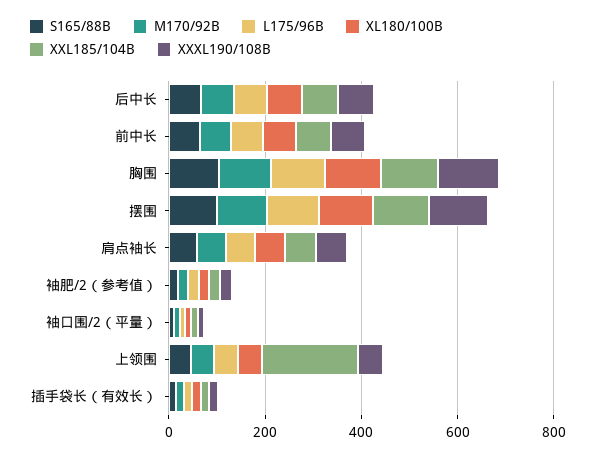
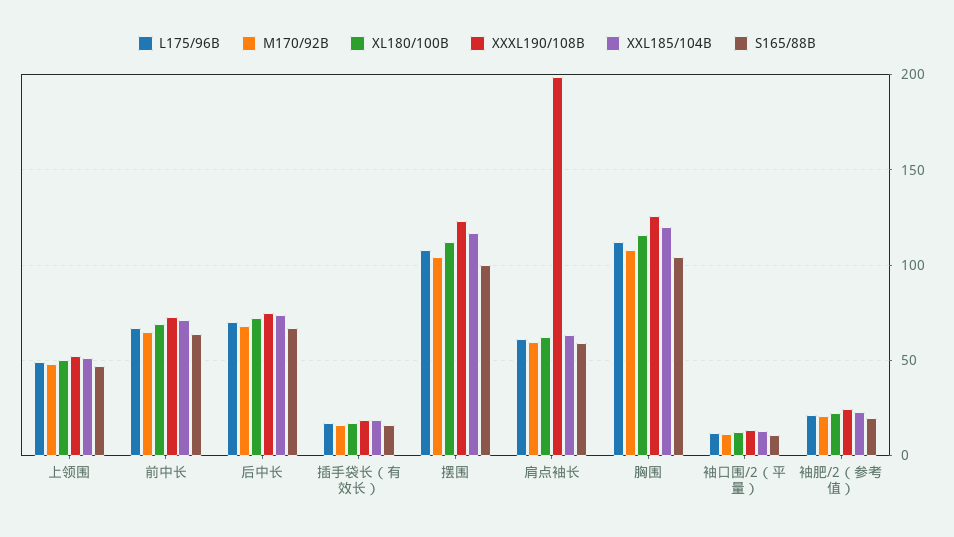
XXXL190/108B, 肩点袖长: 50 -> 200
XXL185/104B, 上领围: 200 -> 50

